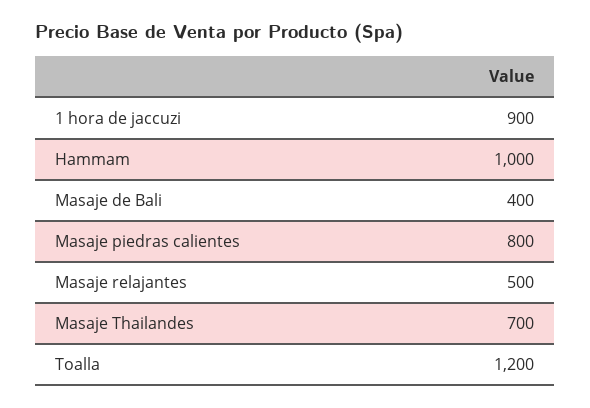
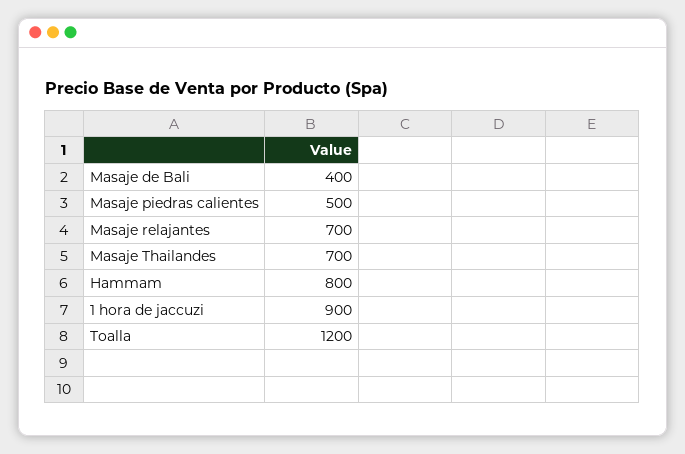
Hammam: 1000 -> 800
Masaje piedras calientes: 800 -> 500
Masaje relajantes: 500 -> 700

